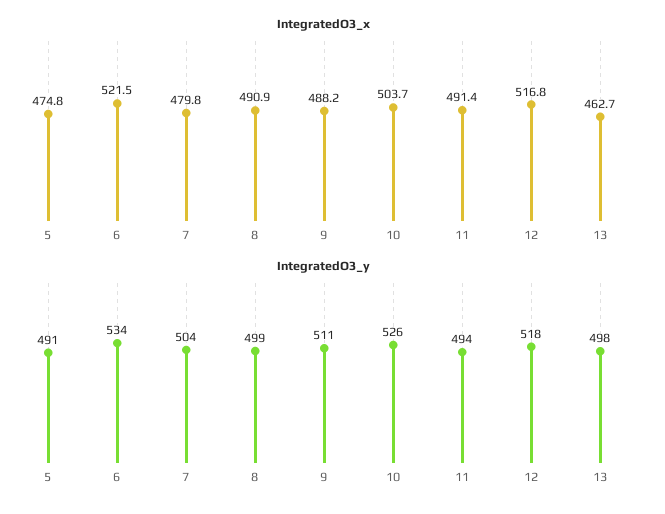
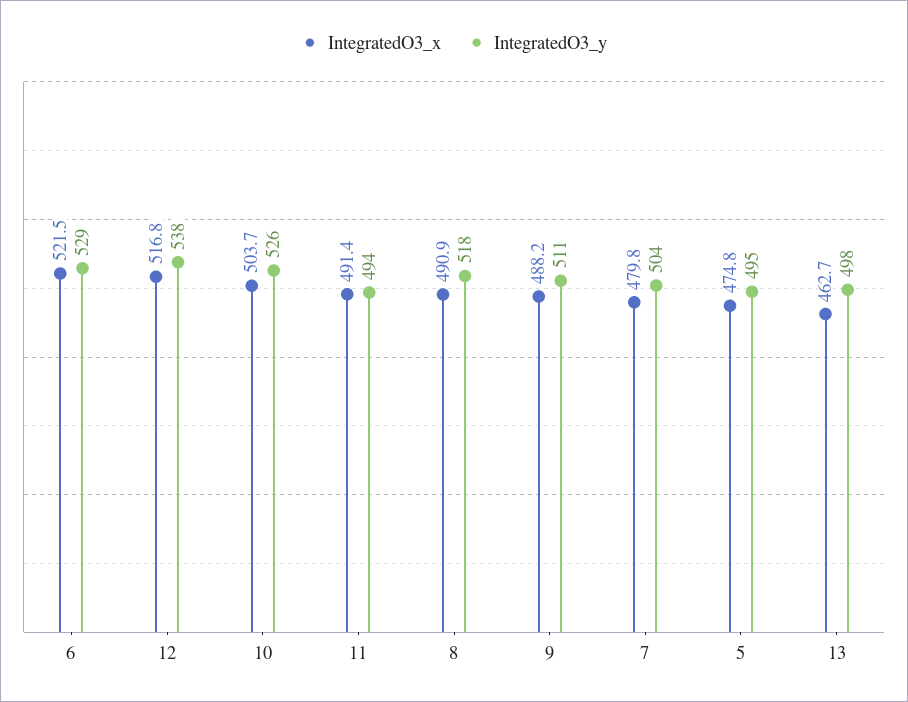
IntegratedO3_y, 5: 491 -> 495
IntegratedO3_y, 6: 534 -> 529
IntegratedO3_y, 8: 499 -> 518
IntegratedO3_y, 12: 518 -> 538

